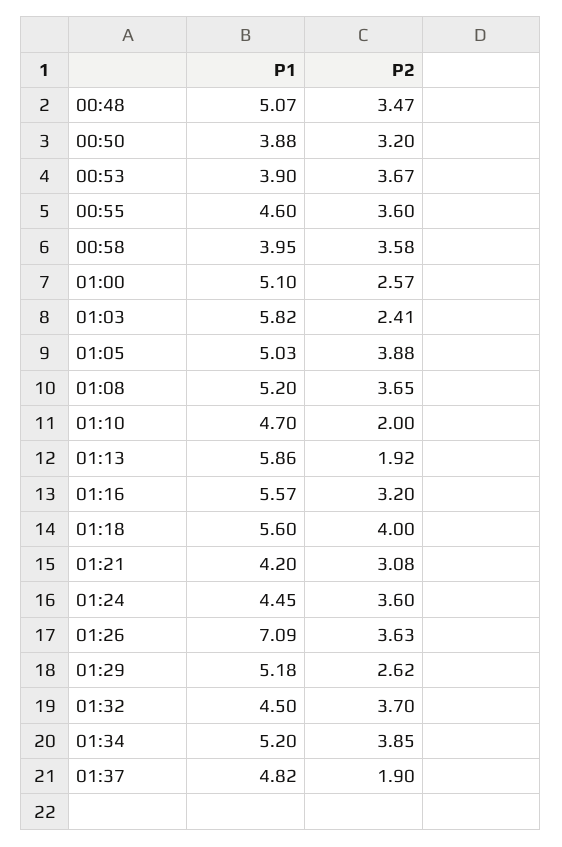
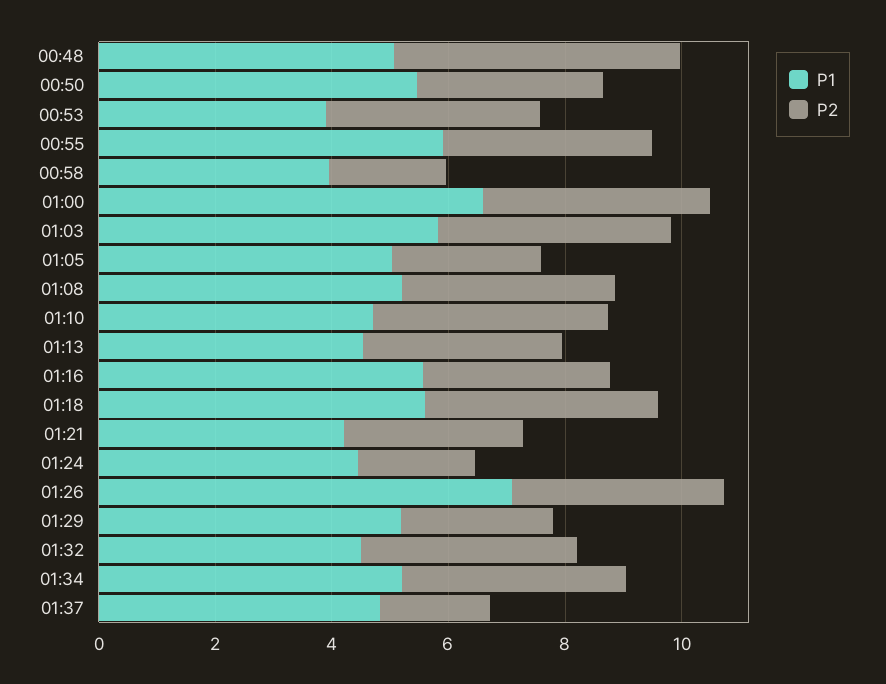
P2, 00:48: 3.47 -> 5
P1, 00:50: 3.88 -> 5.5
P1, 00:55: 4.6 -> 6
P2, 00:58: 3.58 -> 2
P1, 01:00: 5.1 -> 6.5
P2, 01:00: 2.57 -> 4
P2, 01:03: 2.41 -> 4
P2, 01:05: 3.88 -> 2.5
P2, 01:10: 2 -> 4
P1, 01:13: 5.86 -> 4.5
P2, 01:13: 1.92 -> 3.5
P2, 01:24: 3.6 -> 2

